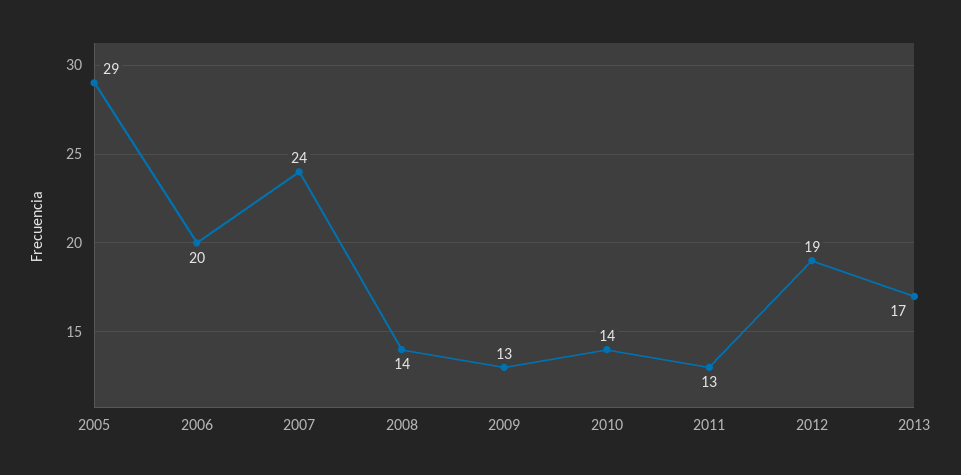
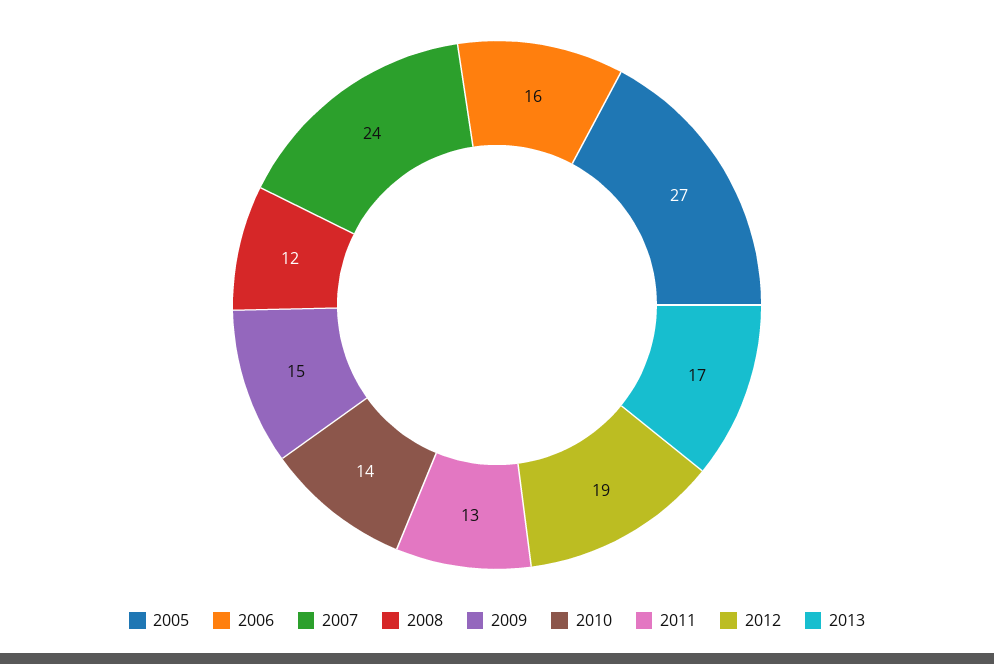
2005: 29 -> 27
2006: 20 -> 16
2008: 14 -> 12
2009: 13 -> 15

